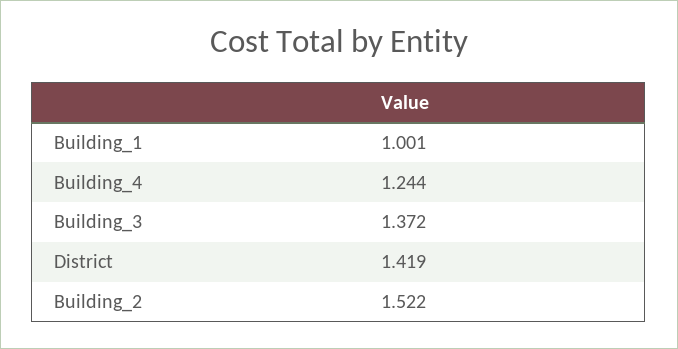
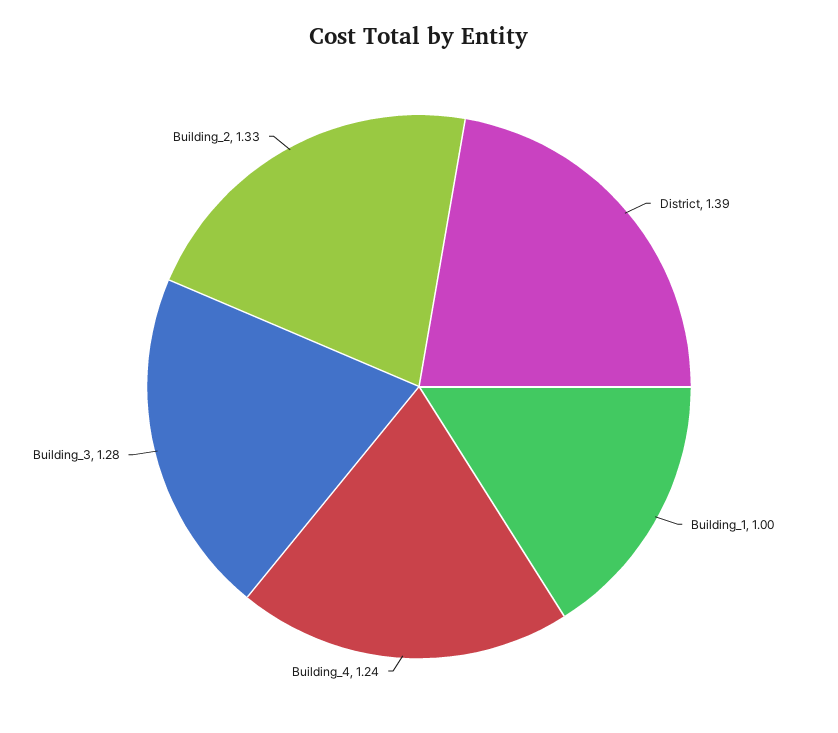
Building_3: 1.372 -> 1.28
District: 1.419 -> 1.39
Building_2: 1.522 -> 1.33

